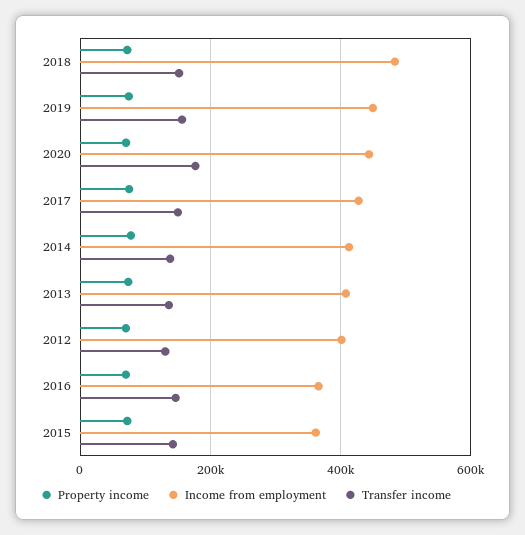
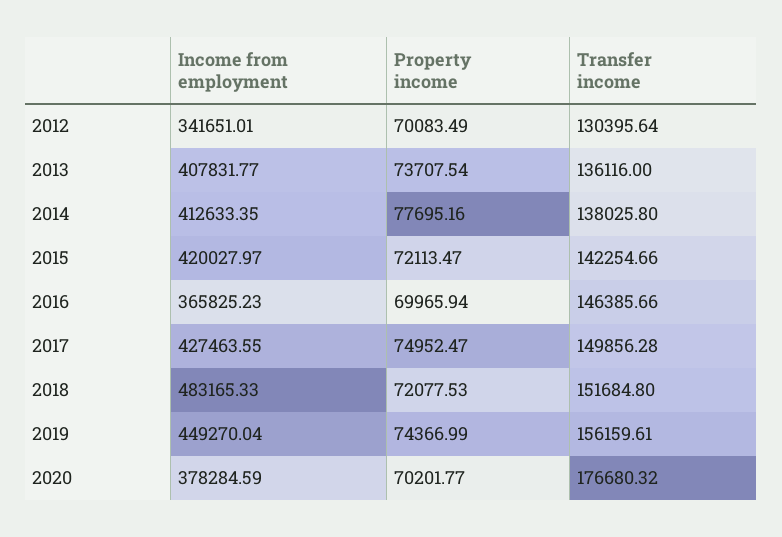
Income from employment, 2020: 440000 -> 378284.59
Income from employment, 2012: 400000 -> 341651.01
Income from employment, 2015: 360000 -> 420027.97

